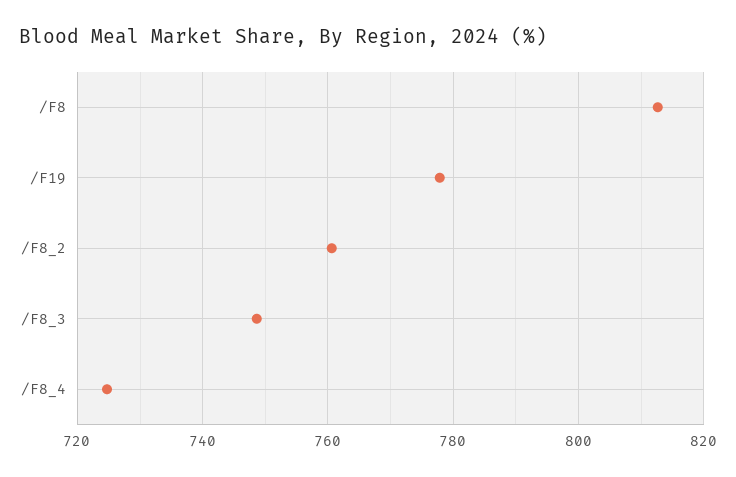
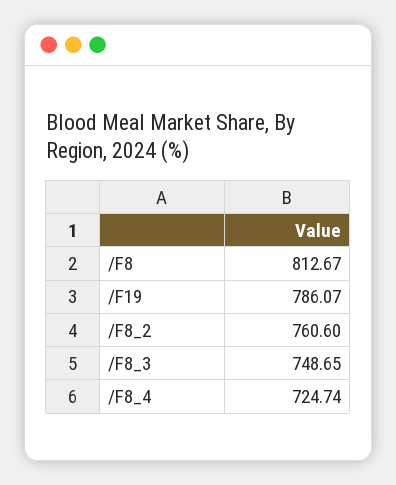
/F19: 778 -> 786.07

